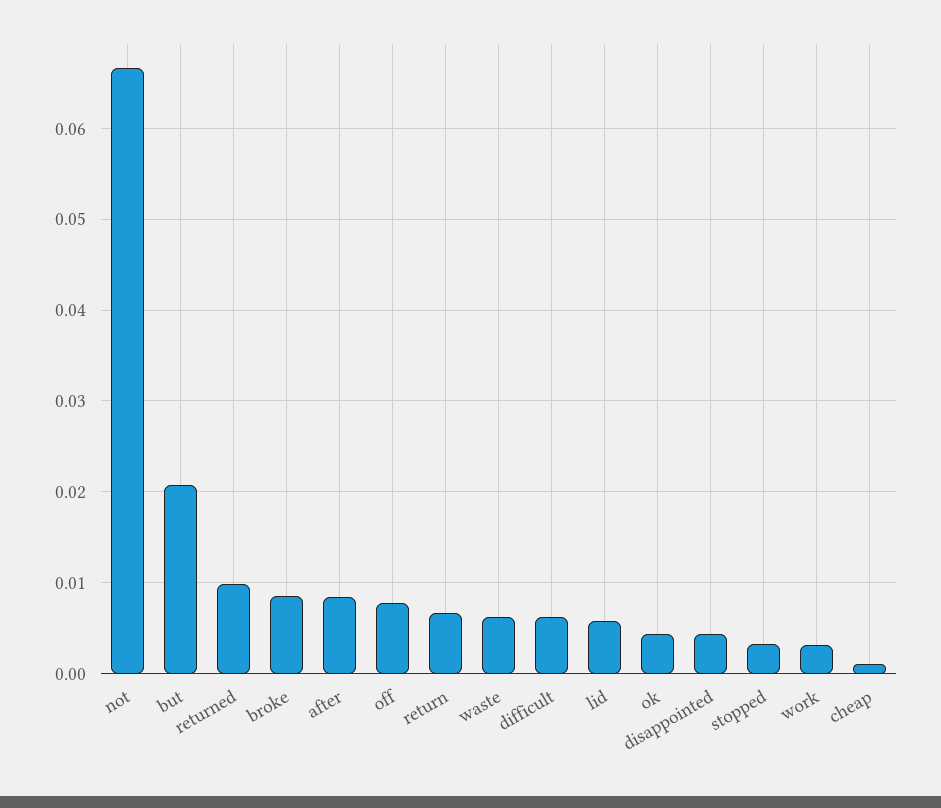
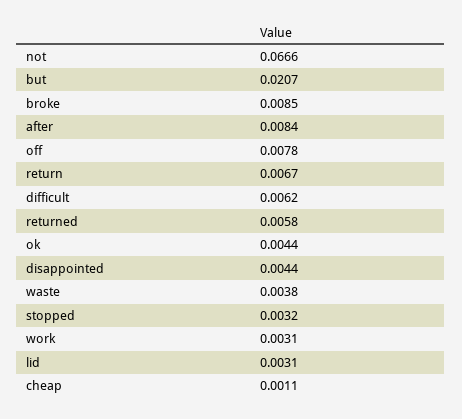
returned: 0.01 -> 0.0058
waste: 0.006 -> 0.0038
lid: 0.006 -> 0.0031

